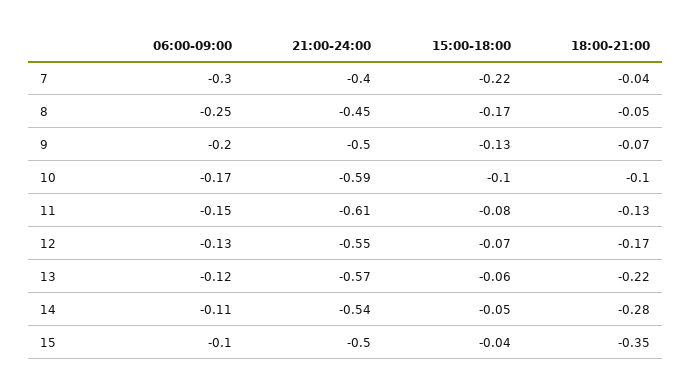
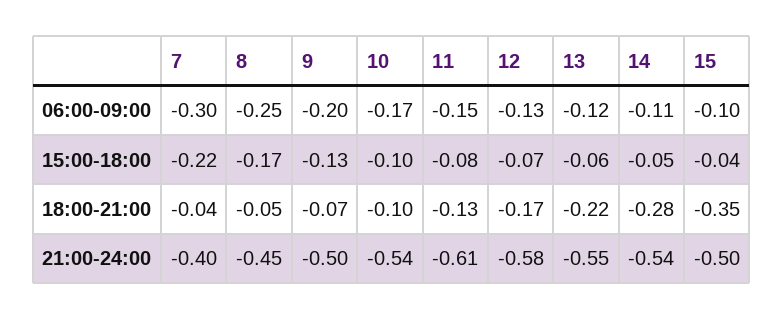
21:00-24:00, 10: -0.59 -> -0.54
21:00-24:00, 12: -0.55 -> -0.58
21:00-24:00, 13: -0.57 -> -0.55

